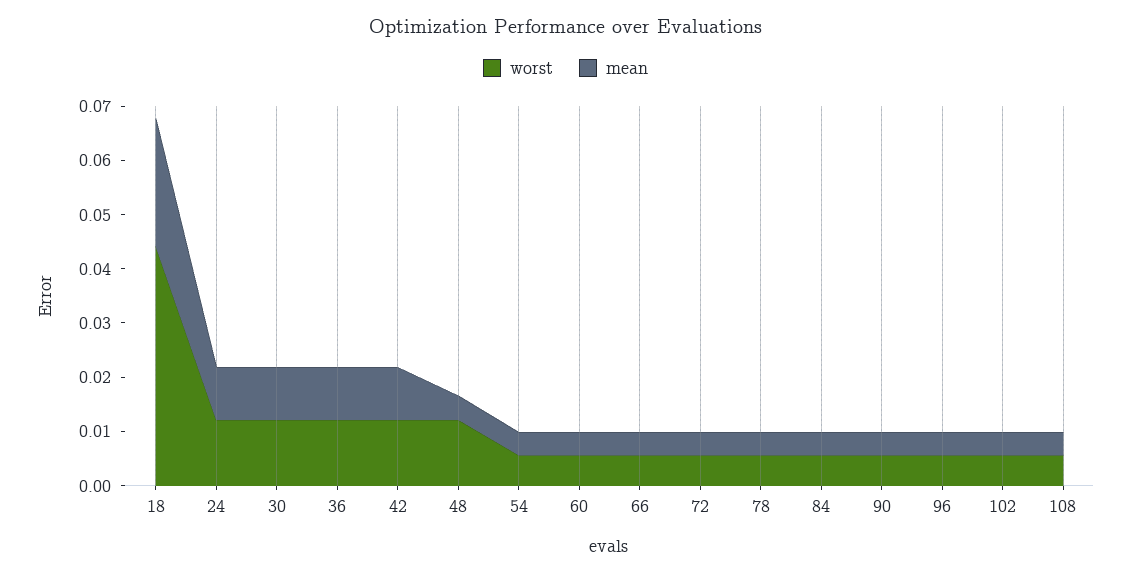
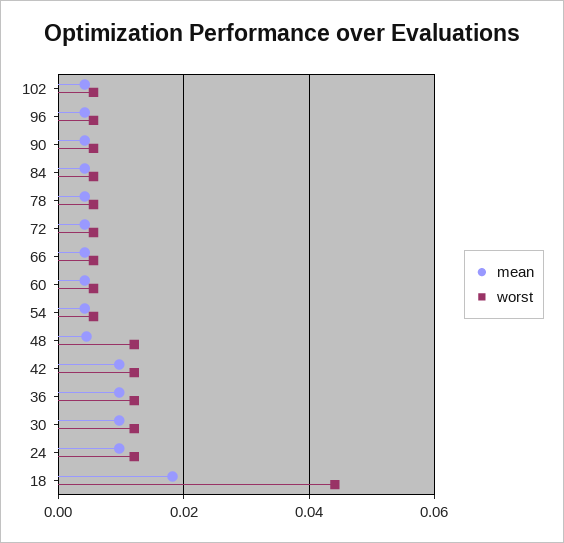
mean, 18: 0.024 -> 0.018
worst, 108: 0.006 -> none
mean, 108: 0.004 -> none

